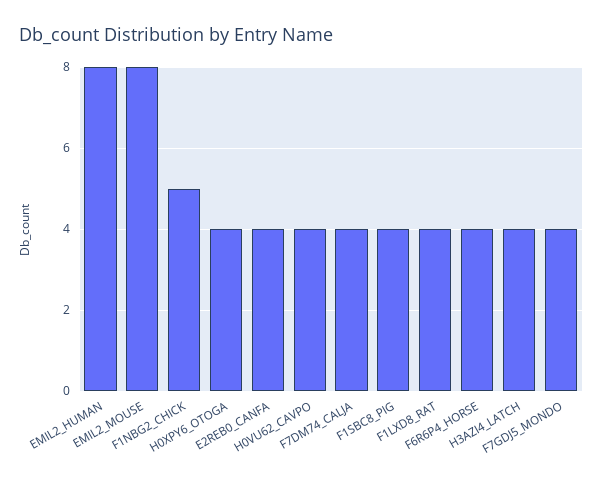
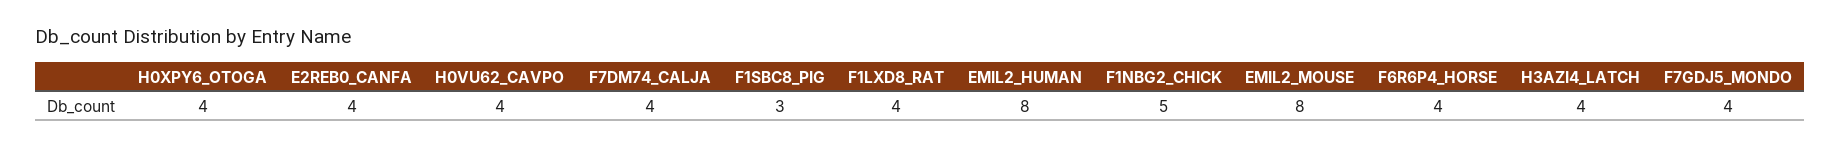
F1SBC8_PIG: 4 -> 3

